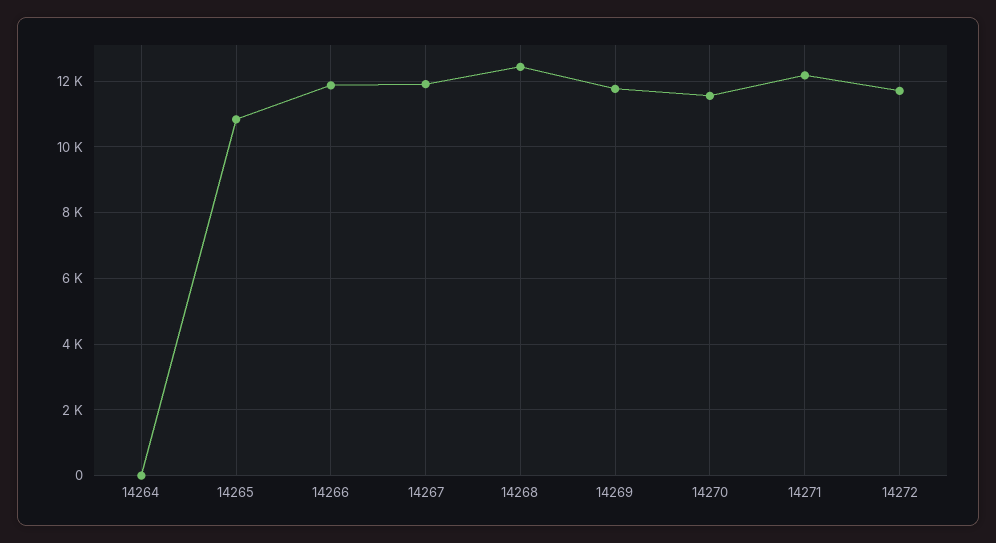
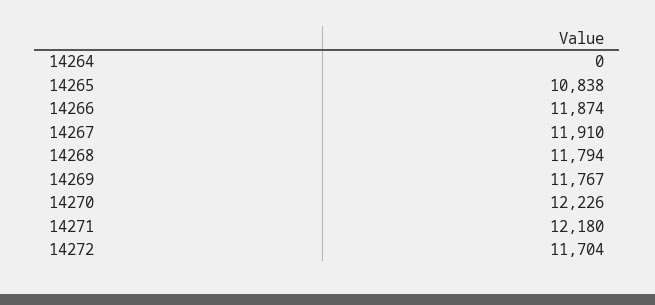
14268: 12400 -> 11794
14270: 11600 -> 12226

